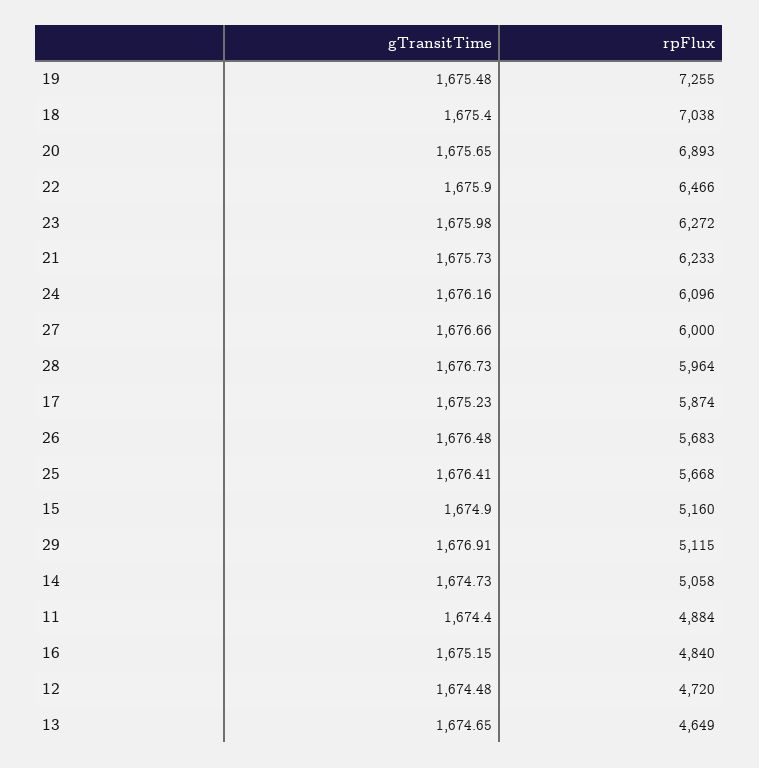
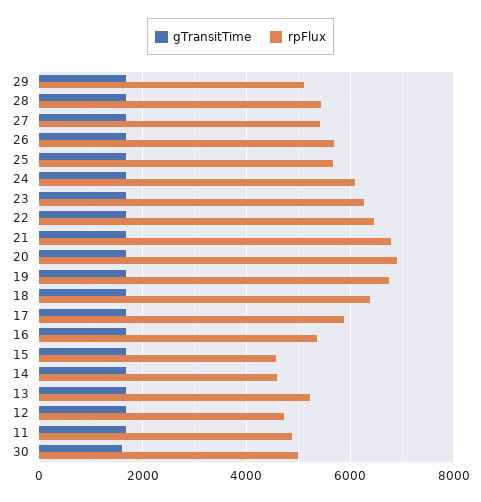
rpFlux, 19: 7255 -> 6800
rpFlux, 18: 7038 -> 6400
rpFlux, 21: 6233 -> 6800
rpFlux, 27: 6000 -> 5400
rpFlux, 28: 5964 -> 5400
rpFlux, 15: 5160 -> 4600
rpFlux, 14: 5058 -> 4600
rpFlux, 16: 4840 -> 5400
rpFlux, 13: 4649 -> 5200
gTransitTime, 30: none -> 1600
rpFlux, 30: none -> 5000

